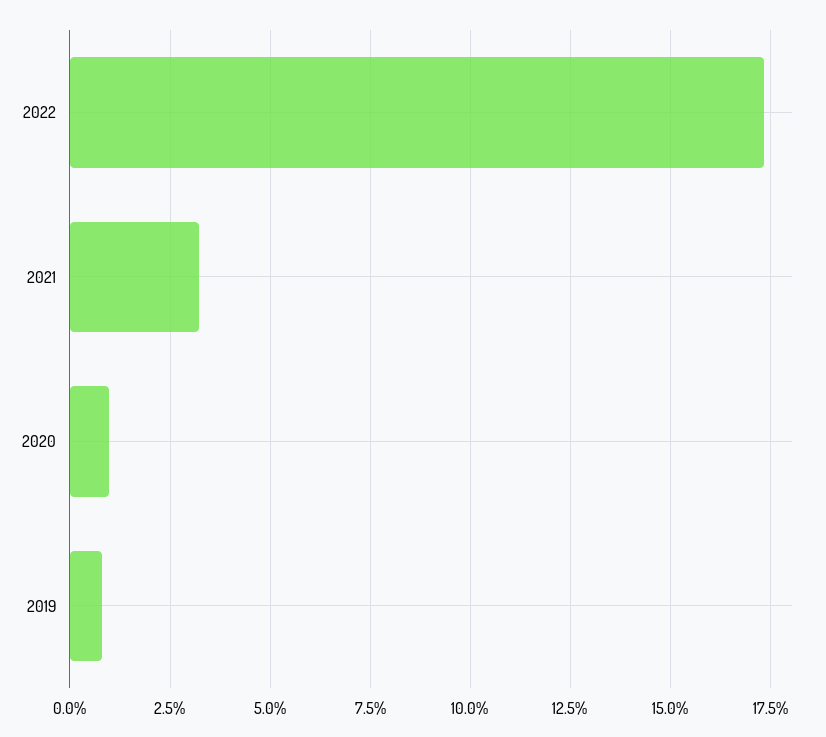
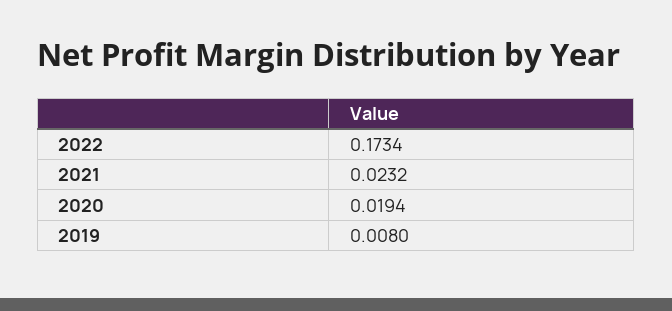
2021: 0.0325 -> 0.0232
2020: 0.01 -> 0.0194

